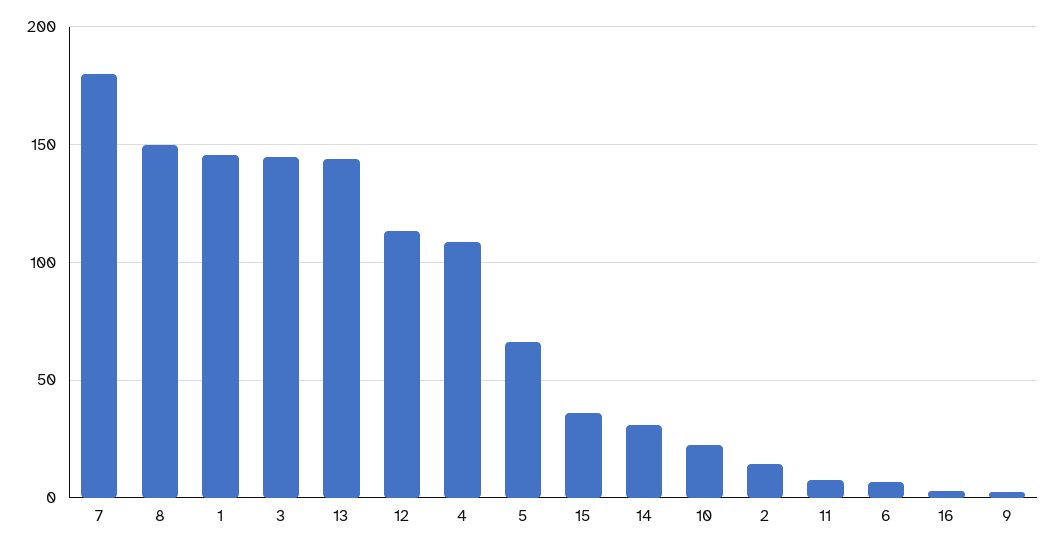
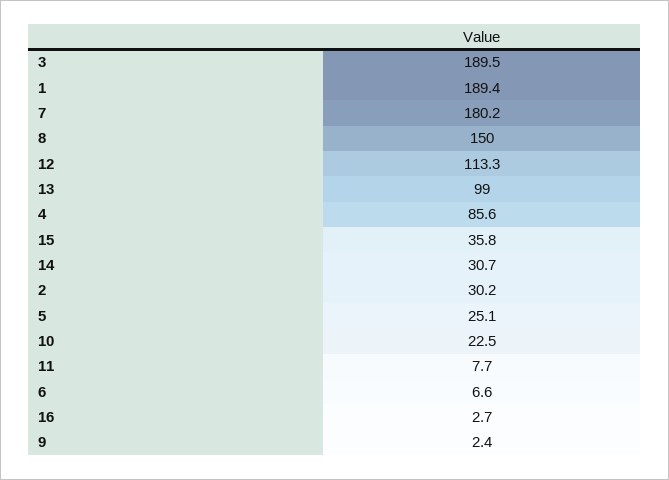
1: 145 -> 189.4
3: 145 -> 189.5
13: 145 -> 99
4: 110 -> 85.6
5: 65 -> 25.1
2: 15 -> 30.2

